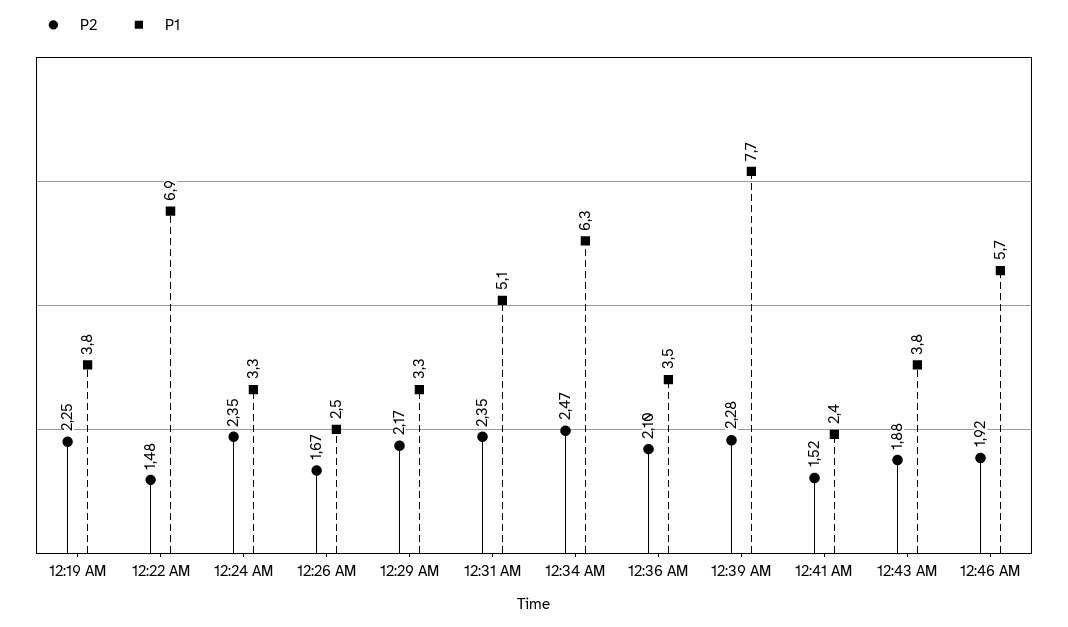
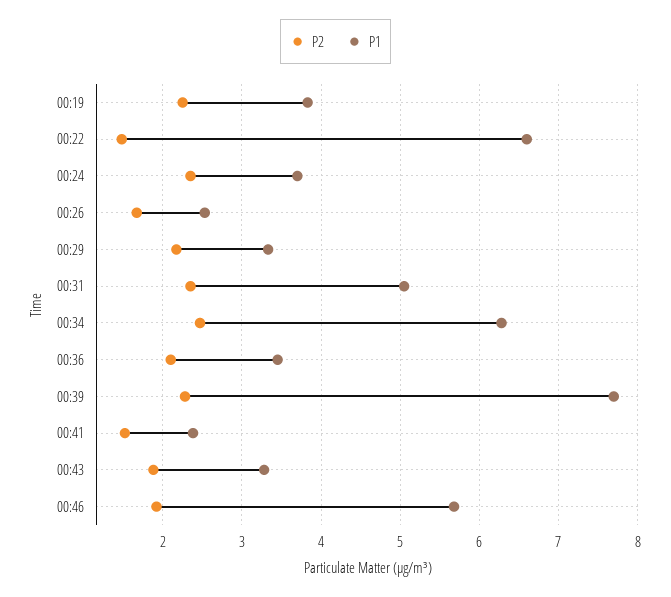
P1, 12:22 AM: 6.9 -> 6.6
P1, 12:24 AM: 3.3 -> 3.7
P1, 12:43 AM: 3.8 -> 3.3

